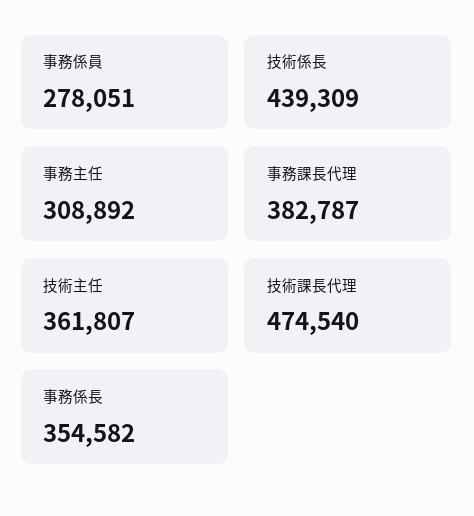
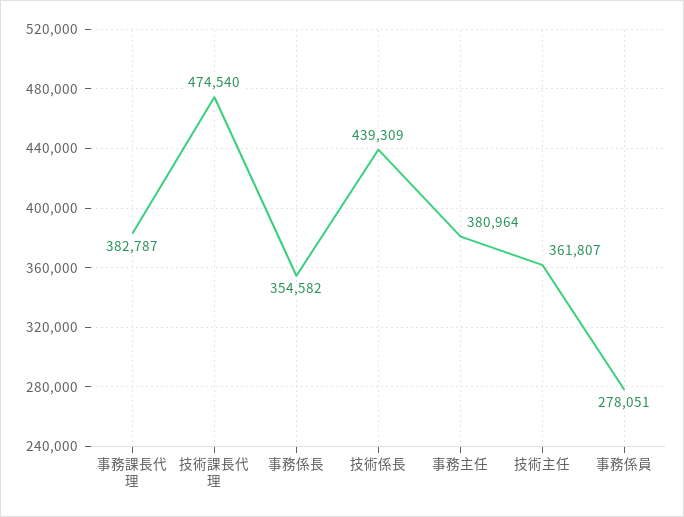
事務主任: 308892 -> 380964

